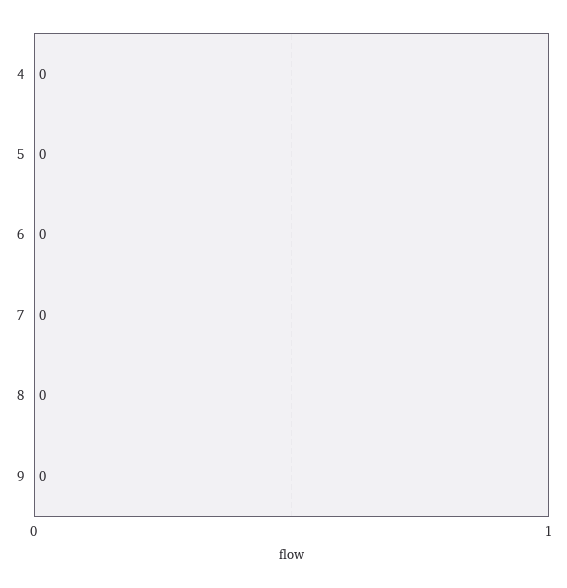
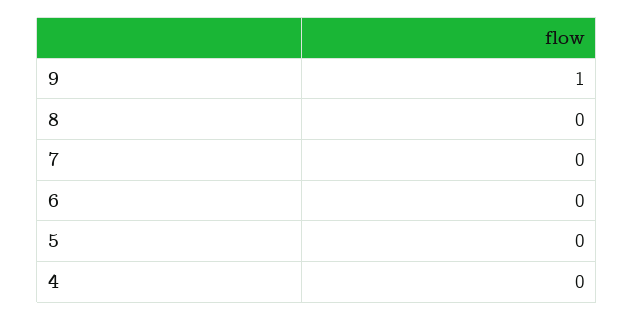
9: 0 -> 1

